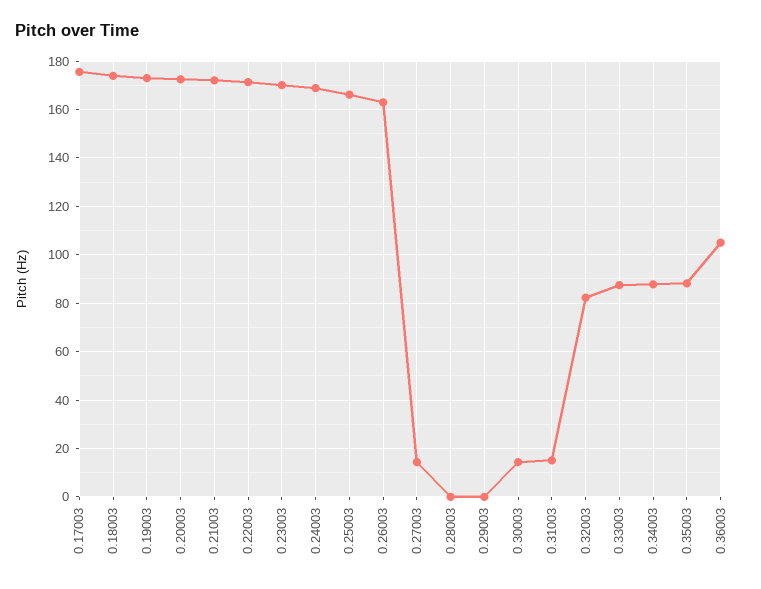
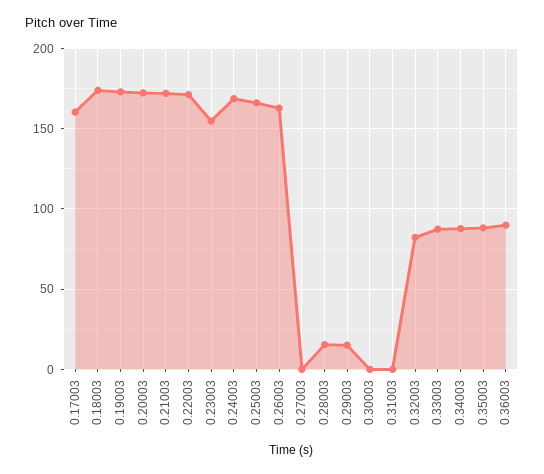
0.17003: 175 -> 160
0.23003: 170 -> 155
0.27003: 15 -> 0
0.28003: 0 -> 15
0.29003: 0 -> 15
0.30003: 15 -> 0
0.31003: 15 -> 0
0.36003: 105 -> 90

